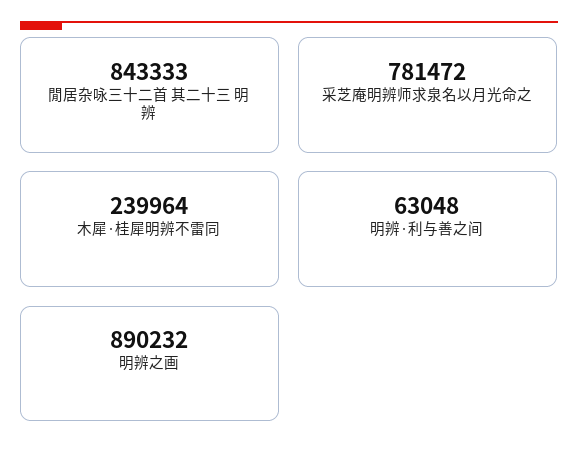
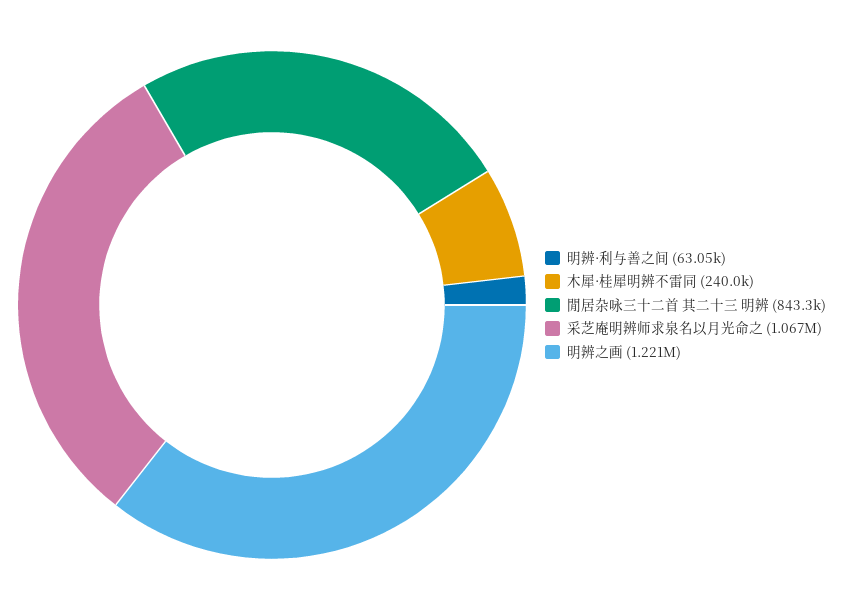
采芝庵明辨师求泉名以月光命之: 781472 -> 1067000
明辨之画: 890232 -> 1221000

